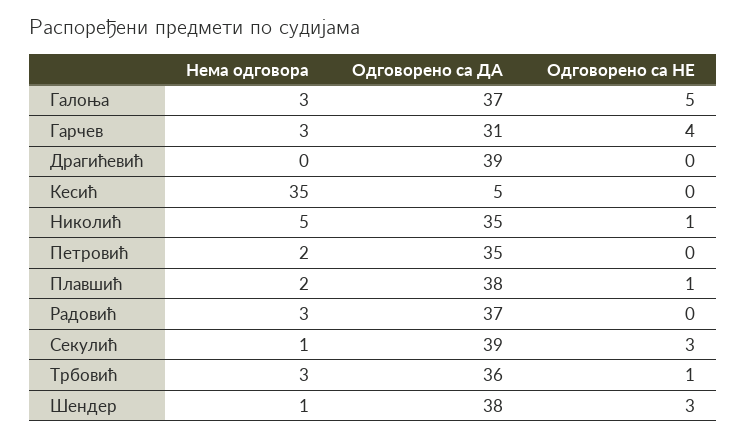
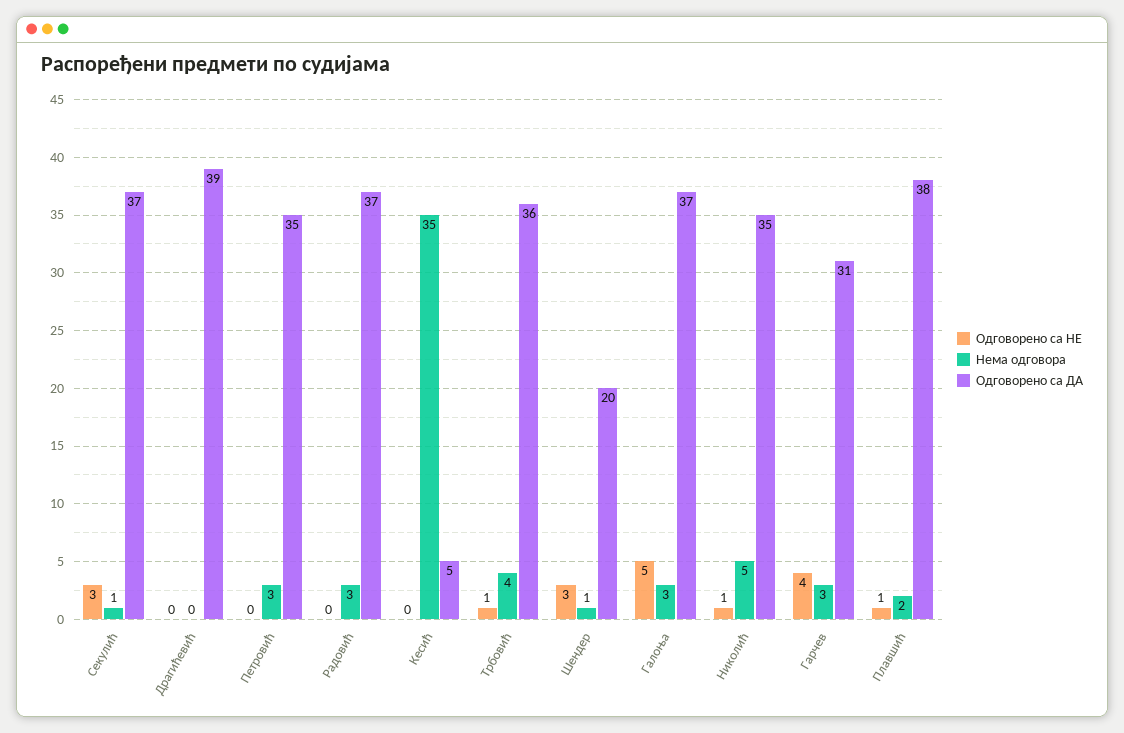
Нема одговора, Петровић: 2 -> 3
Одговорено са ДА, Секулић: 39 -> 37
Нема одговора, Трбовић: 3 -> 4
Одговорено са ДА, Шендер: 38 -> 20

